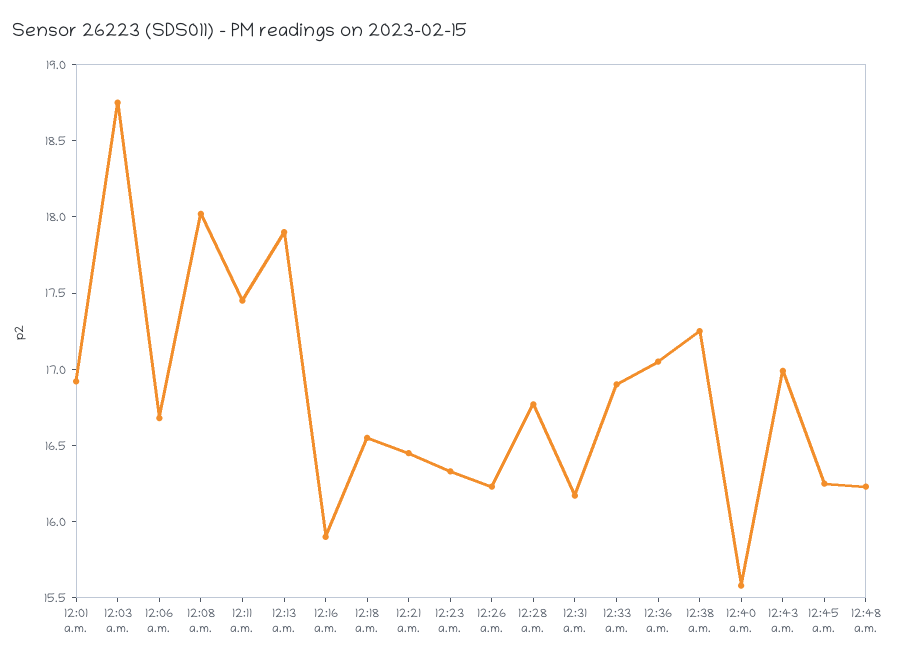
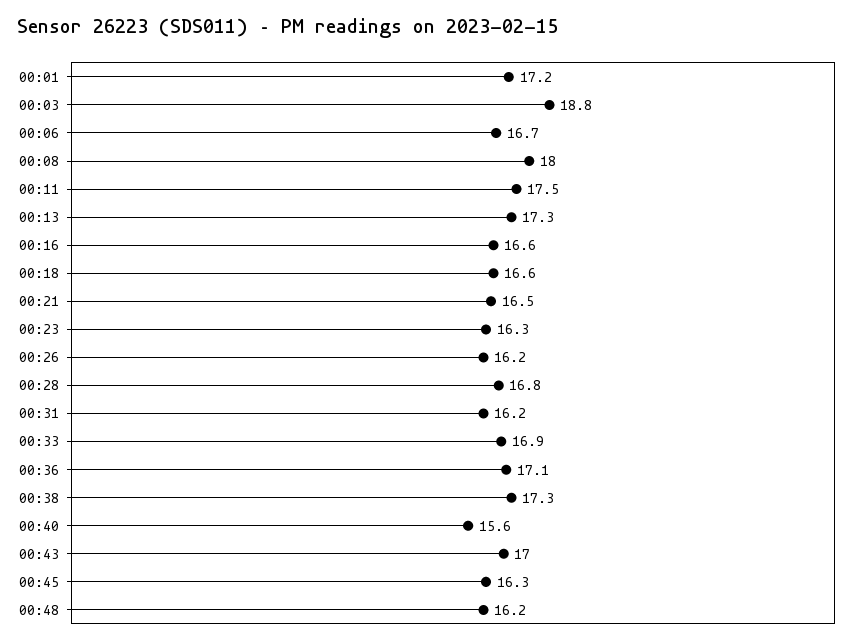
12:01 a.m.: 16.9 -> 17.2
12:13 a.m.: 17.9 -> 17.3
12:16 a.m.: 15.9 -> 16.6

